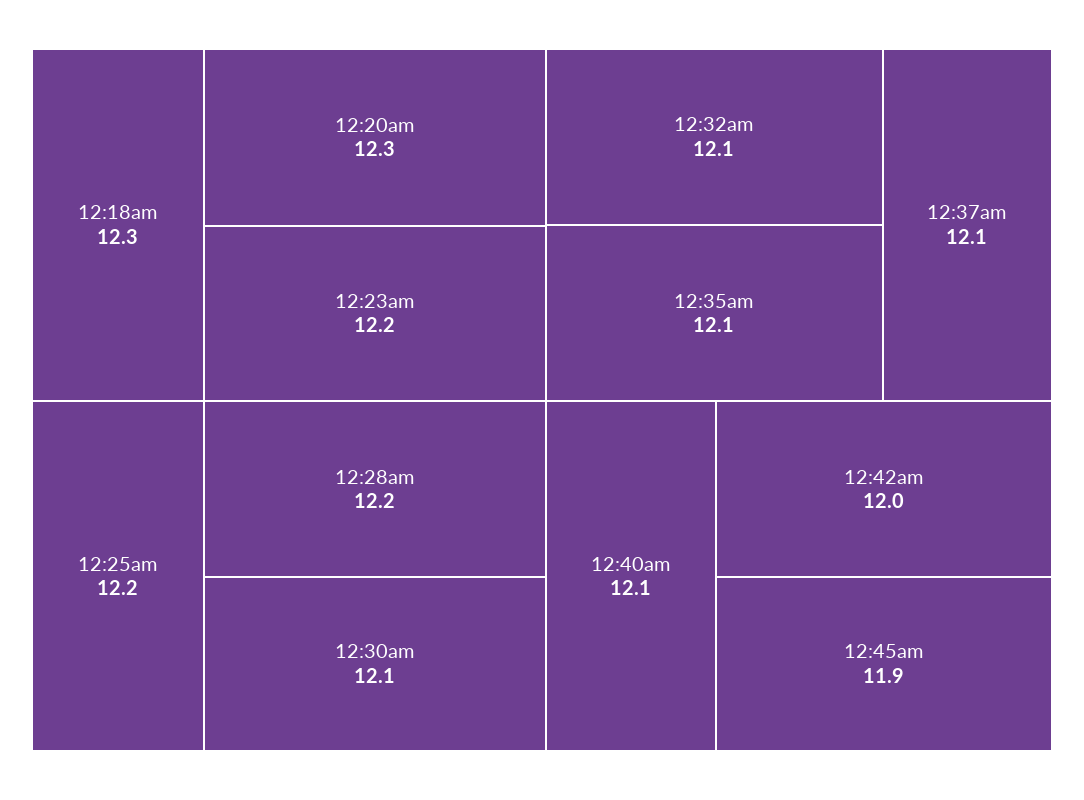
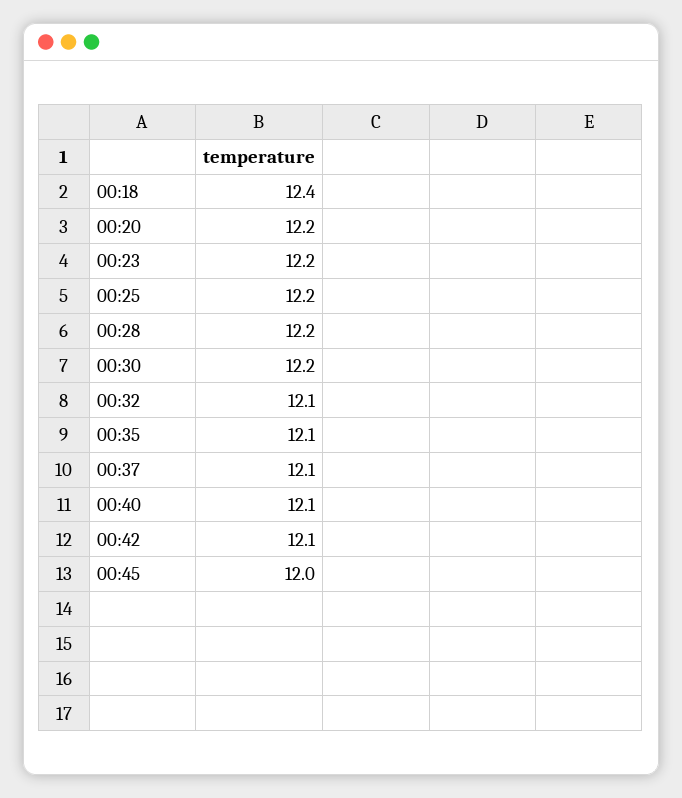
12:18am: 12.3 -> 12.4
12:20am: 12.3 -> 12.2
12:30am: 12.1 -> 12.2
12:42am: 12 -> 12.1
12:45am: 11.9 -> 12

